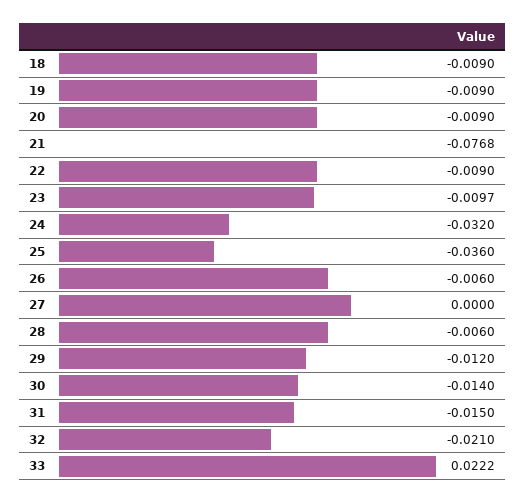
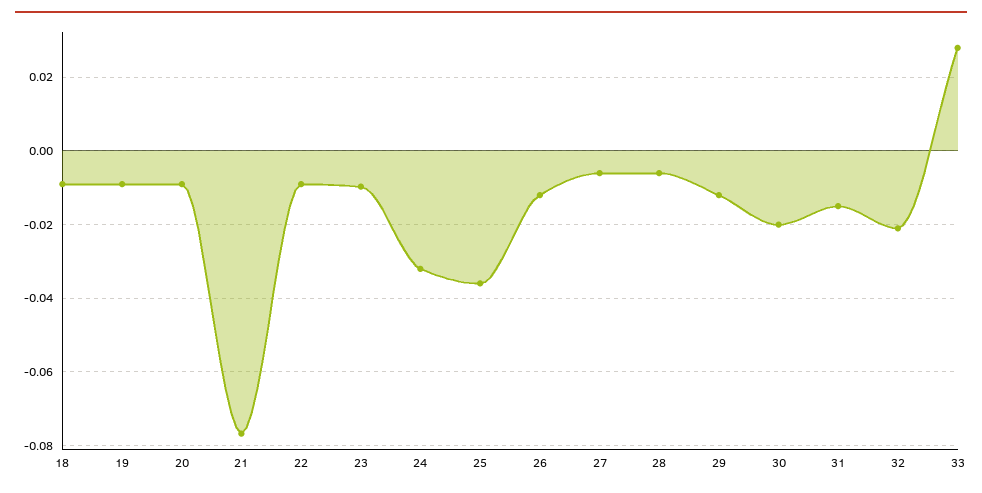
26: -0.006 -> -0.012
27: 0 -> -0.006
30: -0.014 -> -0.02
33: 0.0222 -> 0.028

